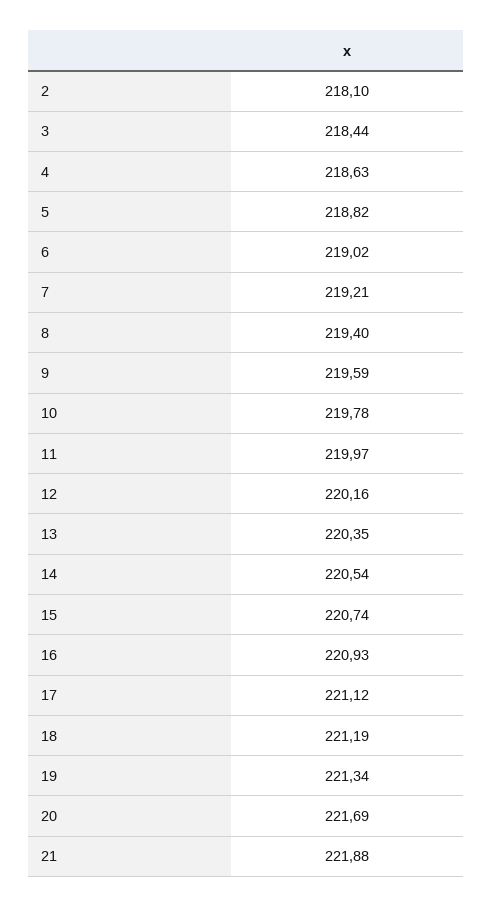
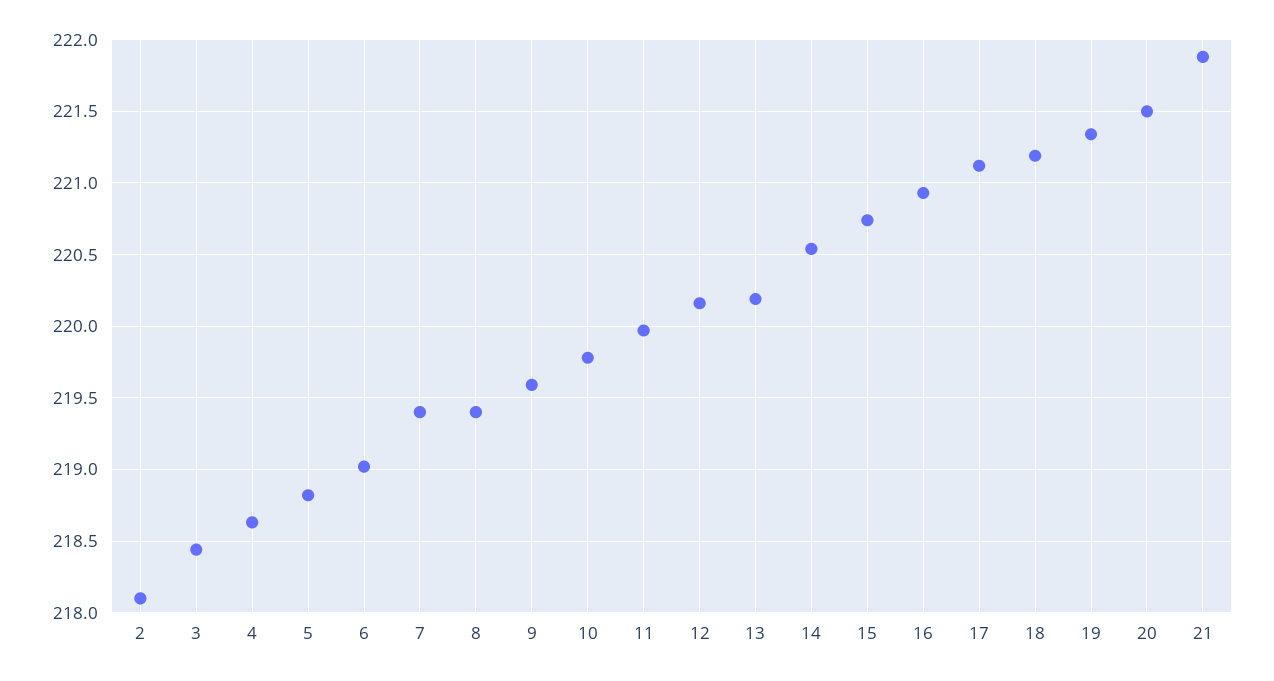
7: 219.21 -> 219.4
13: 220.35 -> 220.2
20: 221.69 -> 221.5

